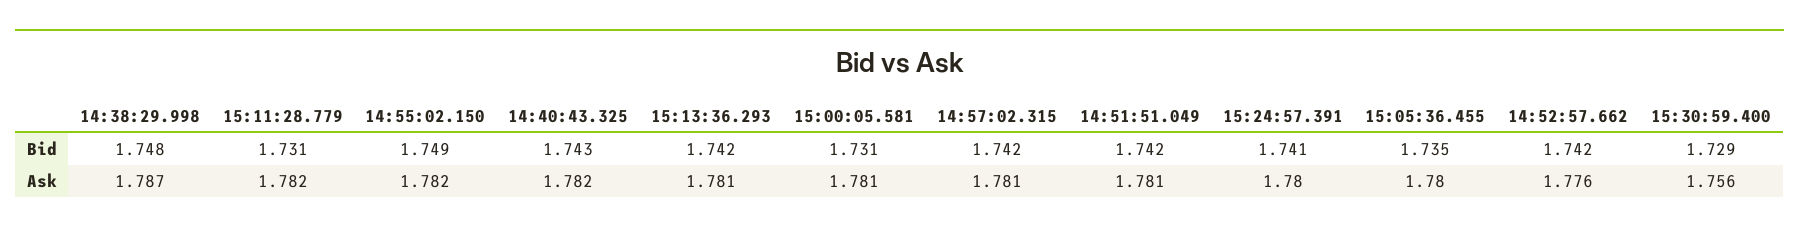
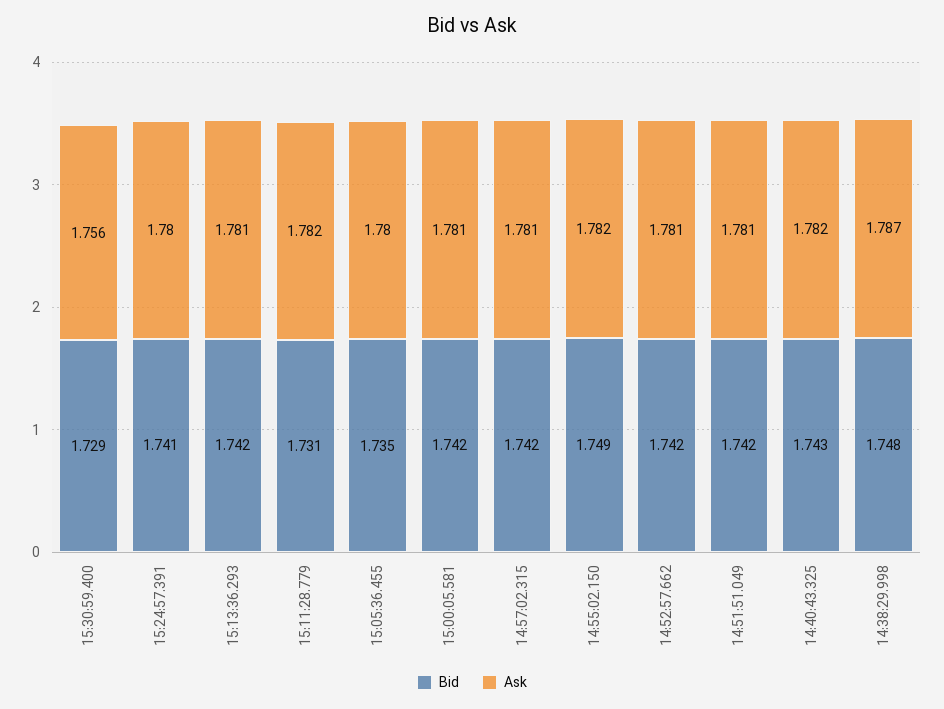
Bid, 15:00:05.581: 1.731 -> 1.742
Ask, 14:52:57.662: 1.776 -> 1.781

